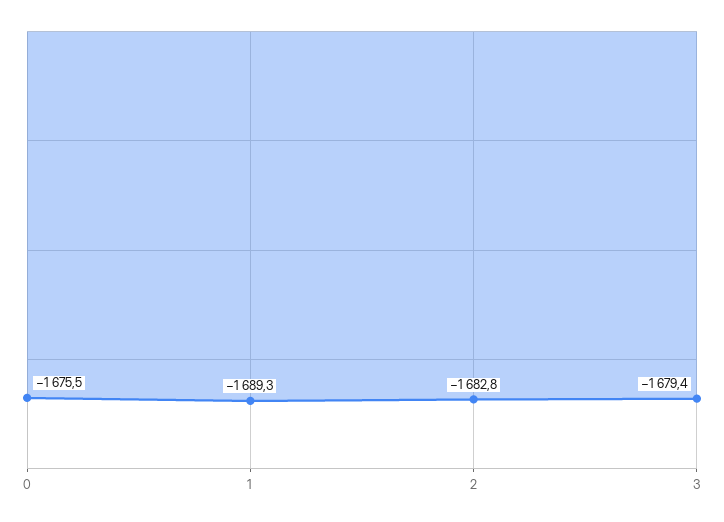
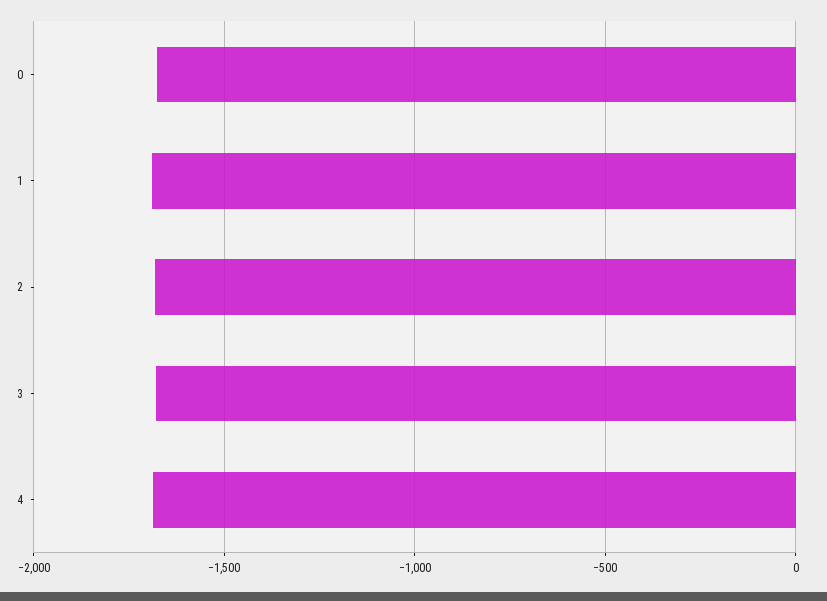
4: none -> -1700

